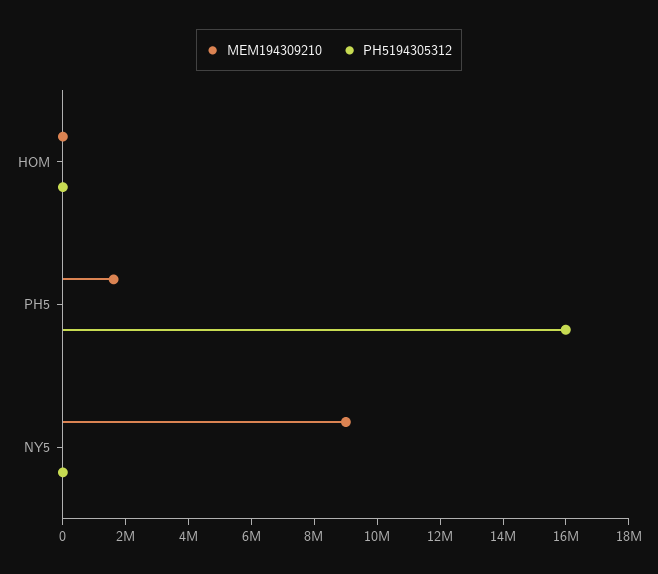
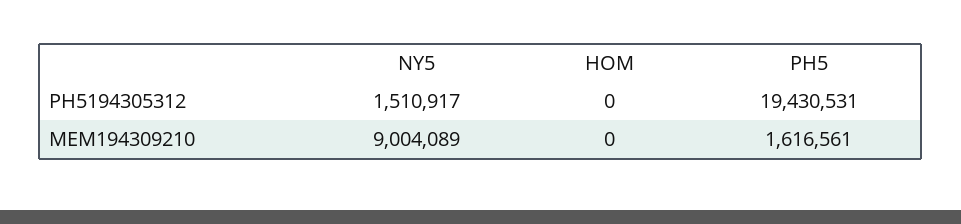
PH5194305312, PH5: 16000000 -> 19430531
PH5194305312, NY5: 0 -> 1510917

